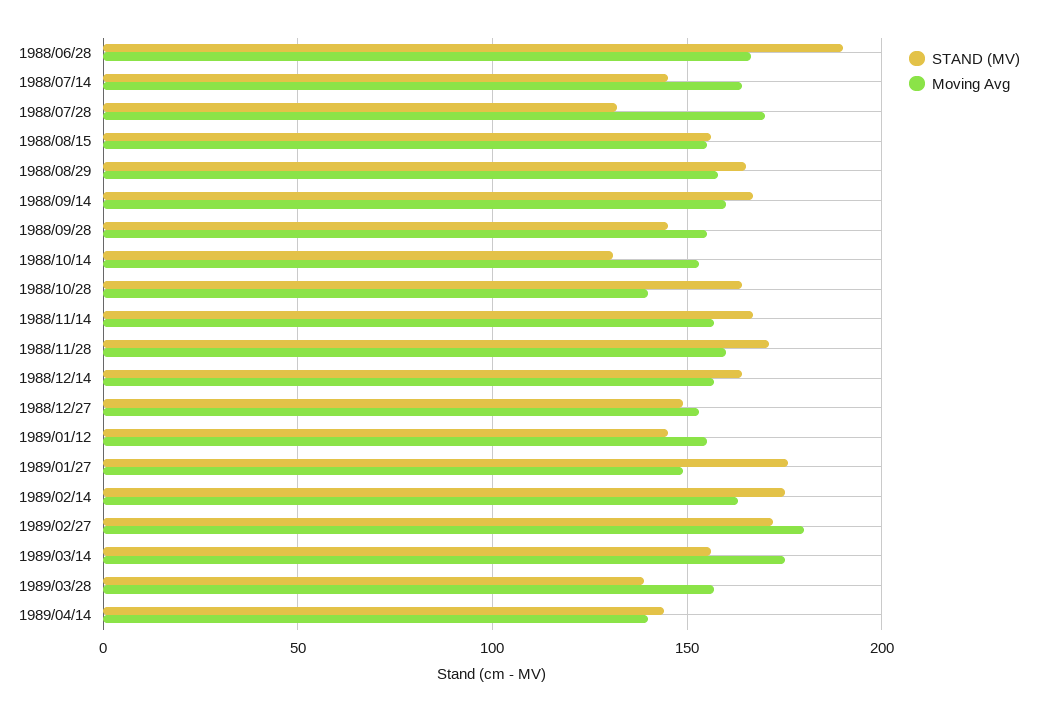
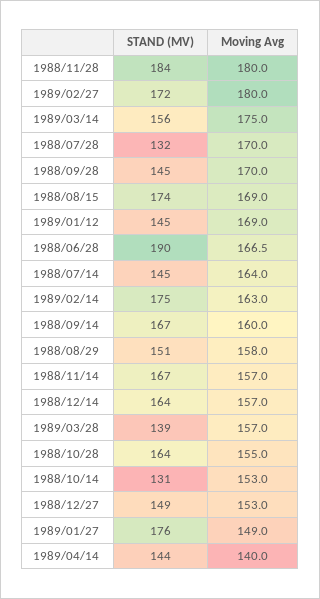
STAND (MV), 1988/08/15: 155 -> 174
Moving Avg, 1988/08/15: 155 -> 169
STAND (MV), 1988/08/29: 165 -> 151
Moving Avg, 1988/09/28: 155 -> 170
Moving Avg, 1988/10/28: 140 -> 155
STAND (MV), 1988/11/28: 170 -> 184
Moving Avg, 1988/11/28: 160 -> 180
Moving Avg, 1989/01/12: 155 -> 169

